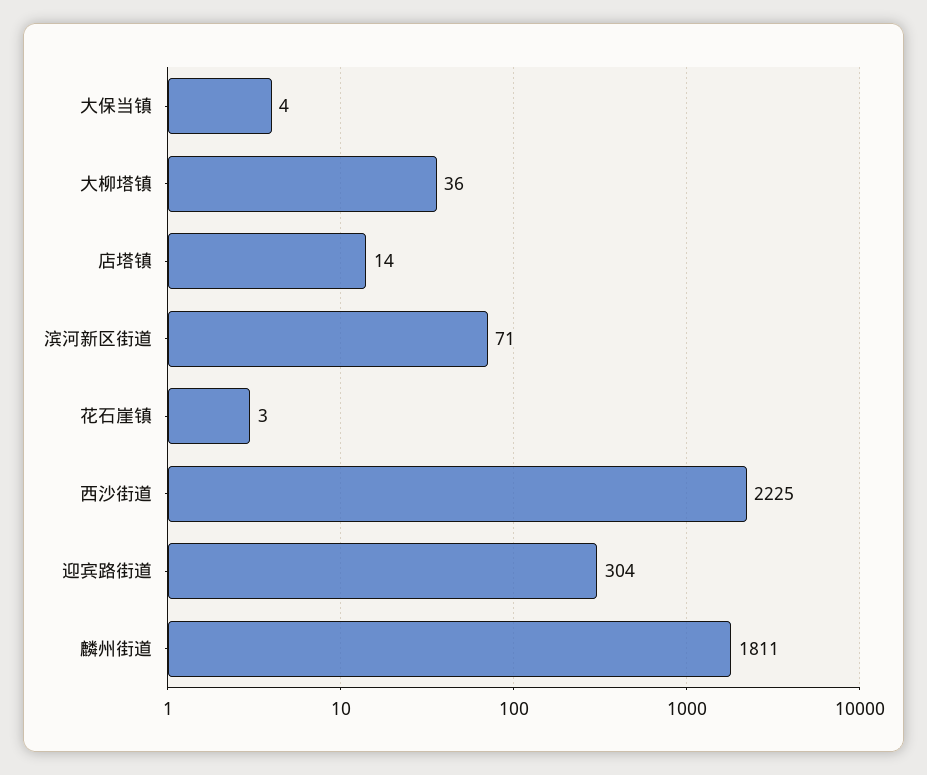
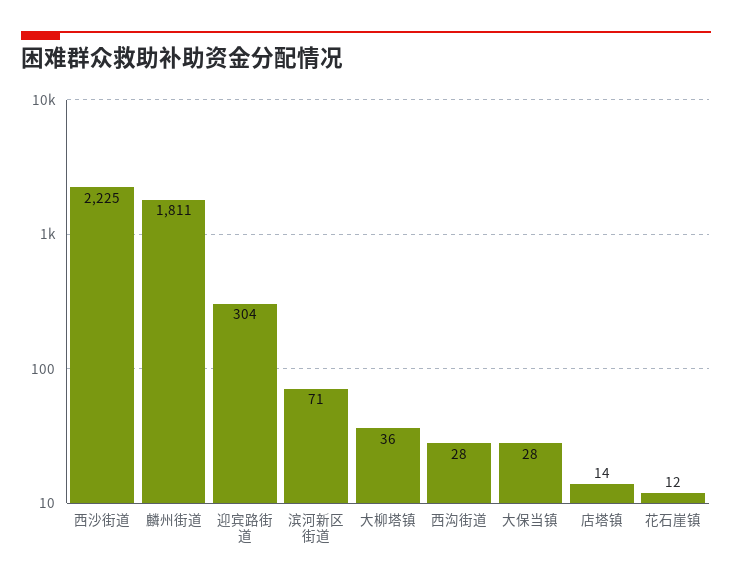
大保当镇: 4 -> 28
花石崖镇: 3 -> 12
西沟街道: none -> 28

